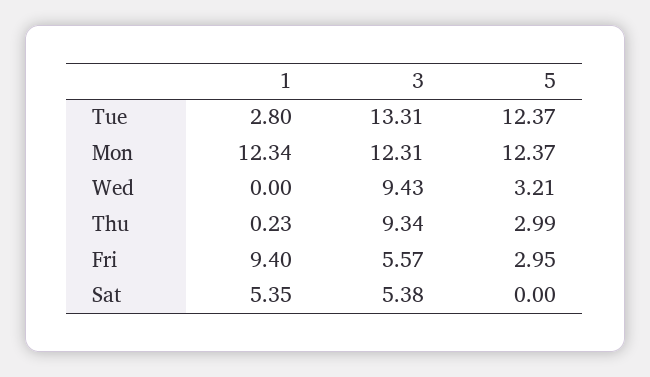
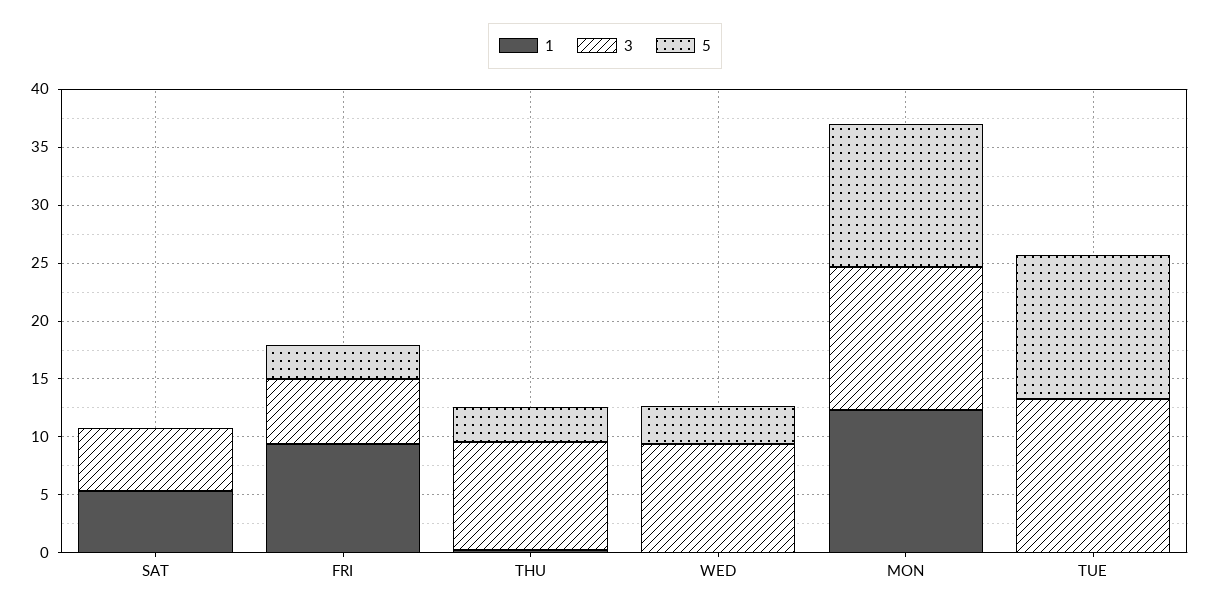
1, Tue: 2.8 -> 0

